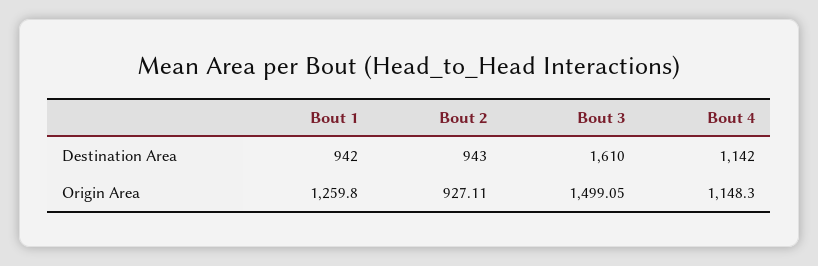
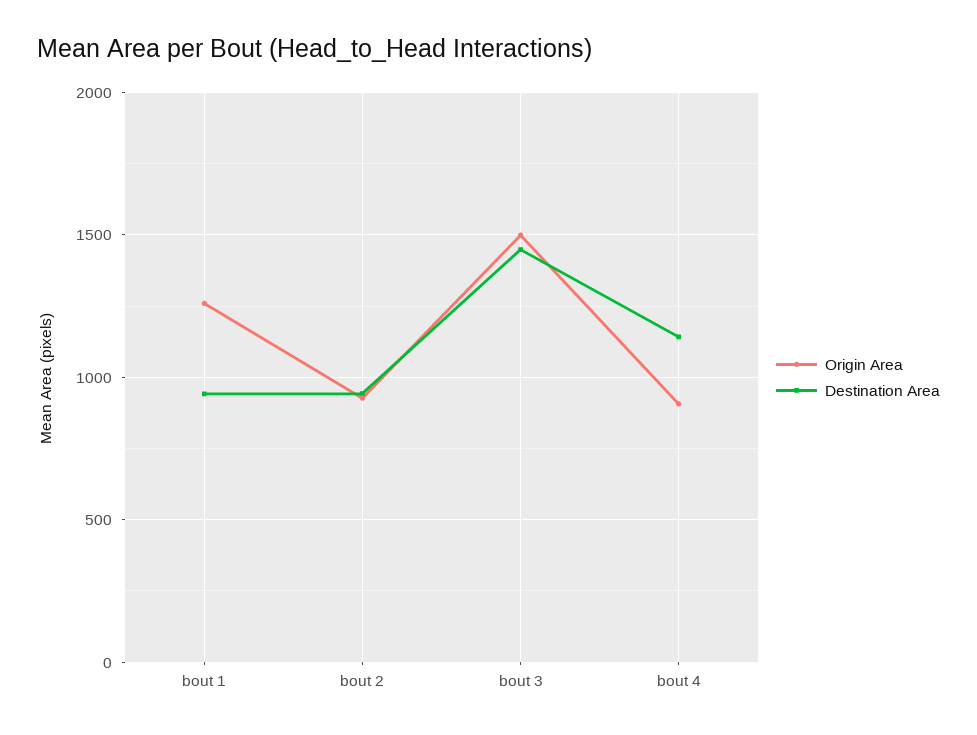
Destination Area, Bout 3: 1610 -> 1450
Origin Area, Bout 4: 1148.3 -> 900

